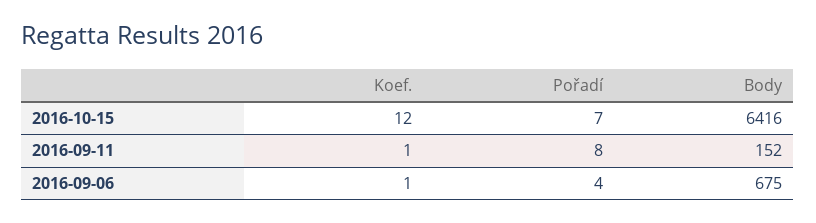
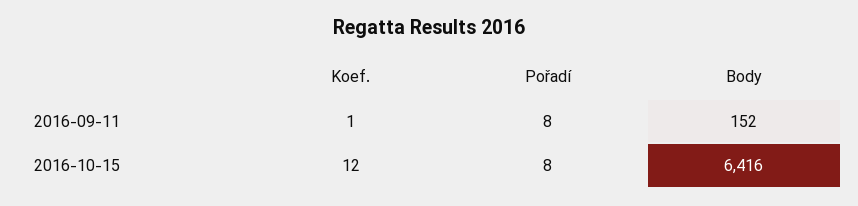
Pořadí, 2016-10-15: 7 -> 8
Koef., 2016-09-06: 1 -> none
Pořadí, 2016-09-06: 4 -> none
Body, 2016-09-06: 675 -> none

